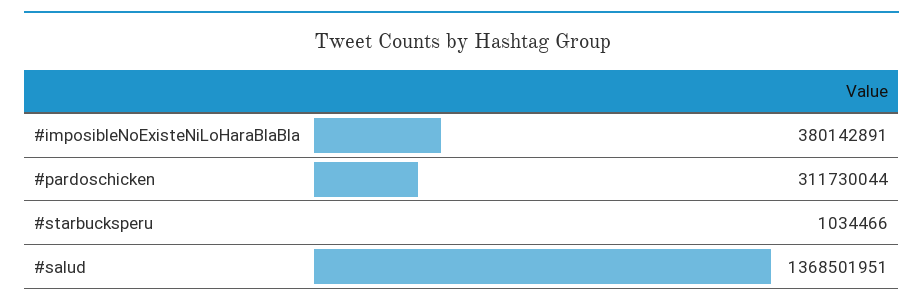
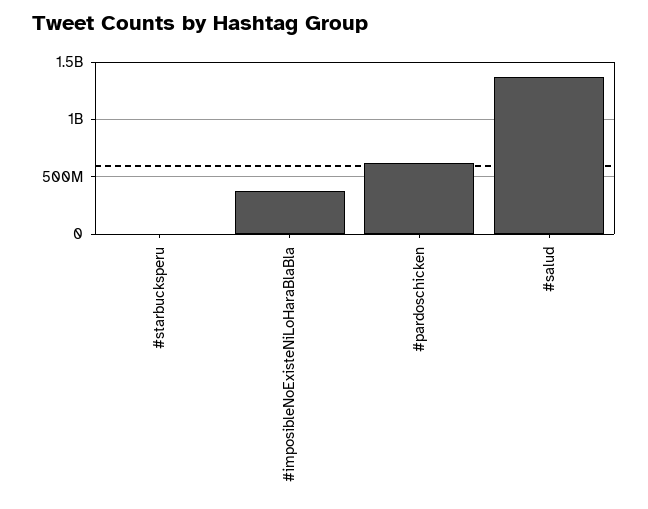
#pardoschicken: 311730044 -> 600000000

